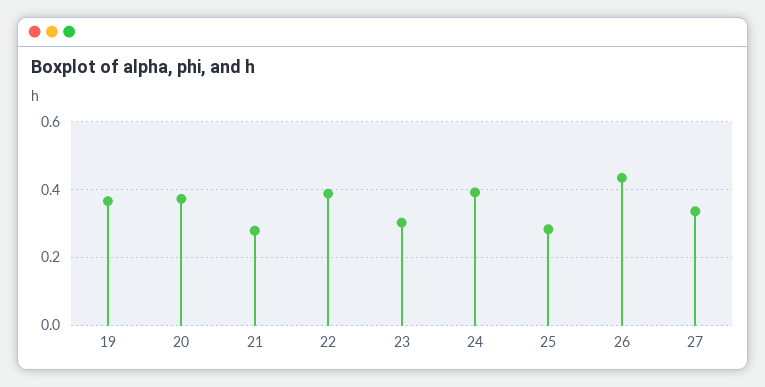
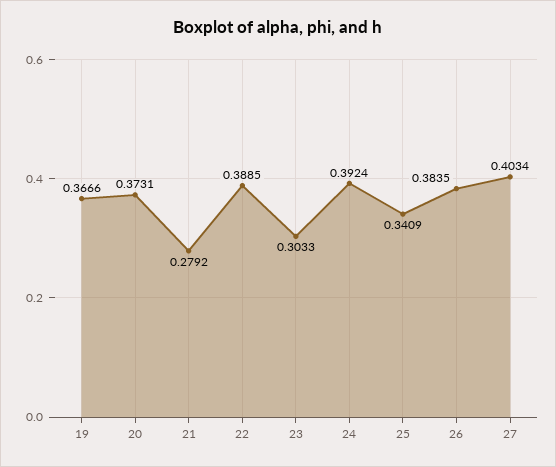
25: 0.28 -> 0.3409
26: 0.44 -> 0.3835
27: 0.34 -> 0.4034

